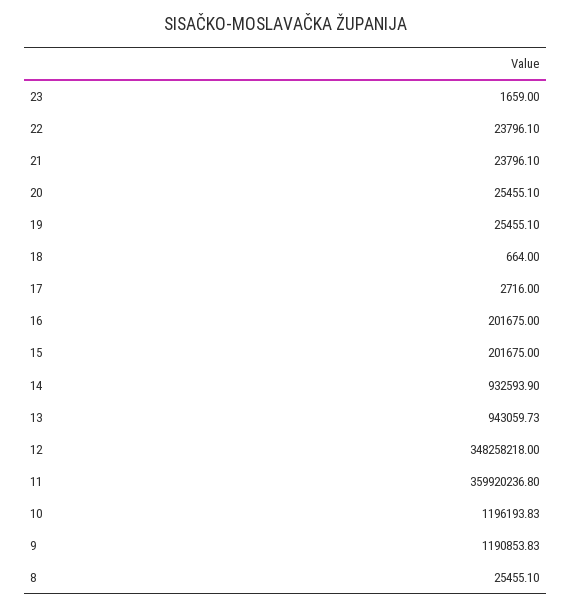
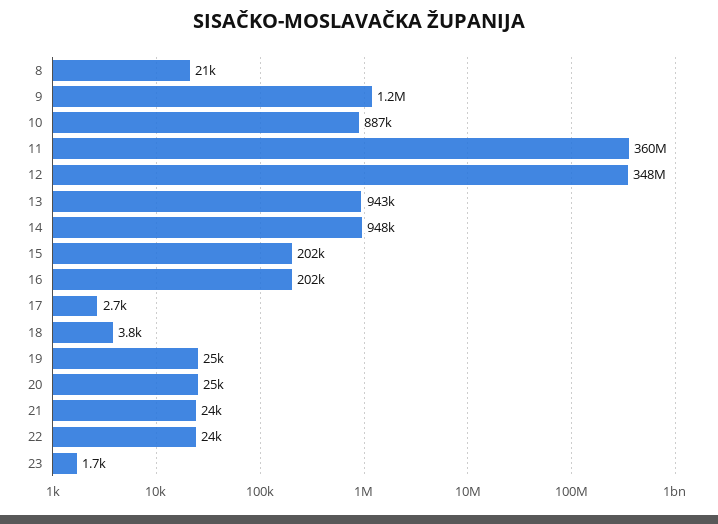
18: 664 -> 3800
14: 932593.9 -> 948000
10: 1196193.83 -> 887000
8: 25455.1 -> 21000

